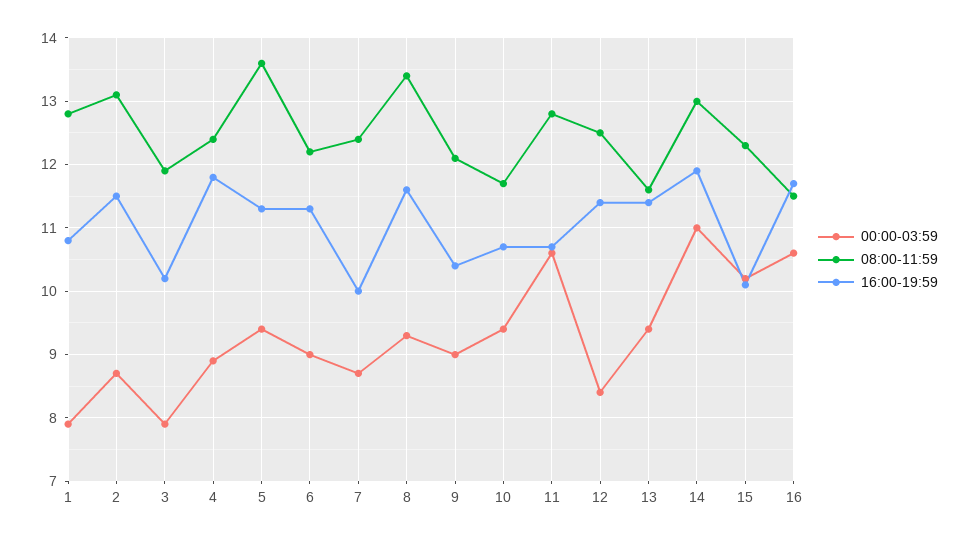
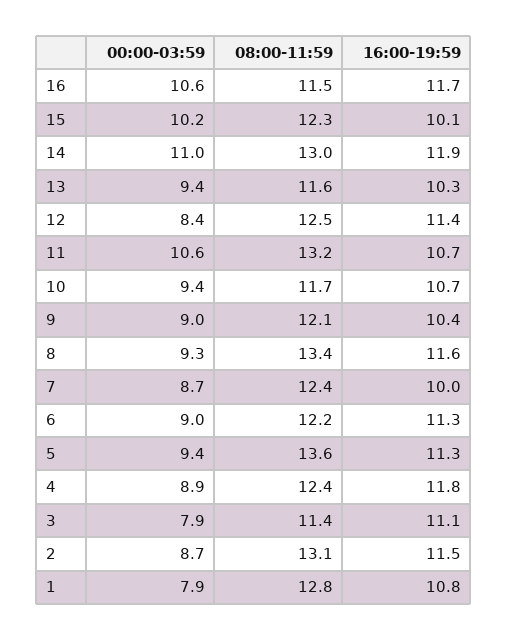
08:00-11:59, 3: 11.9 -> 11.4
16:00-19:59, 3: 10.2 -> 11.1
08:00-11:59, 11: 12.8 -> 13.2
16:00-19:59, 13: 11.4 -> 10.3

